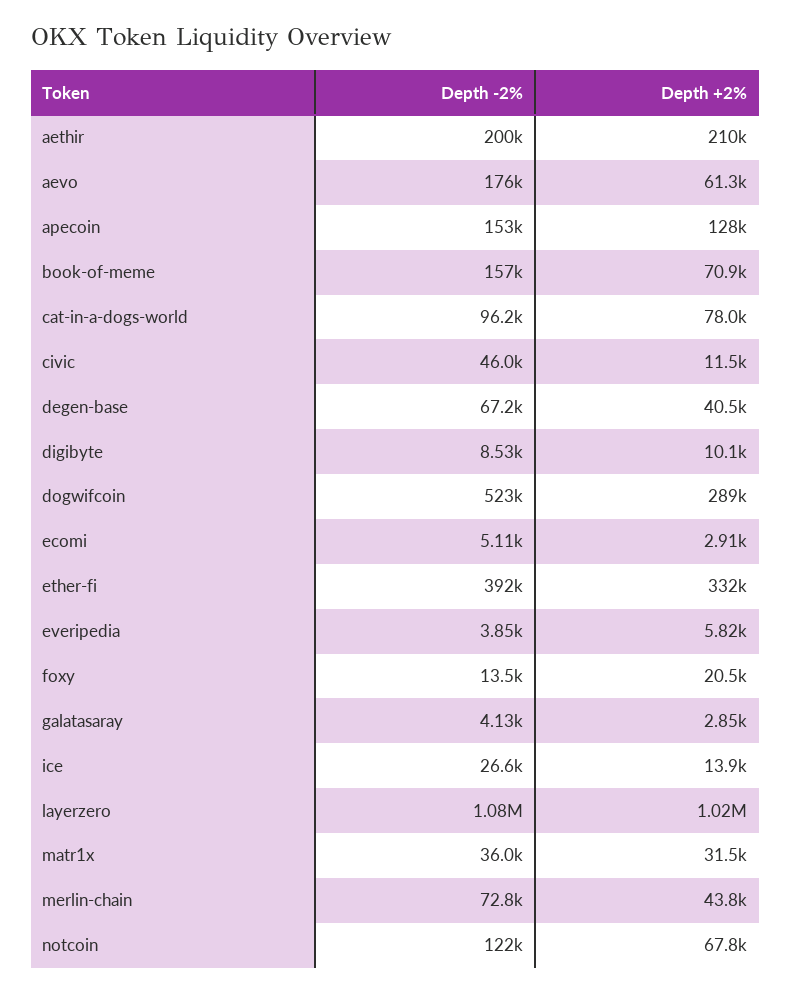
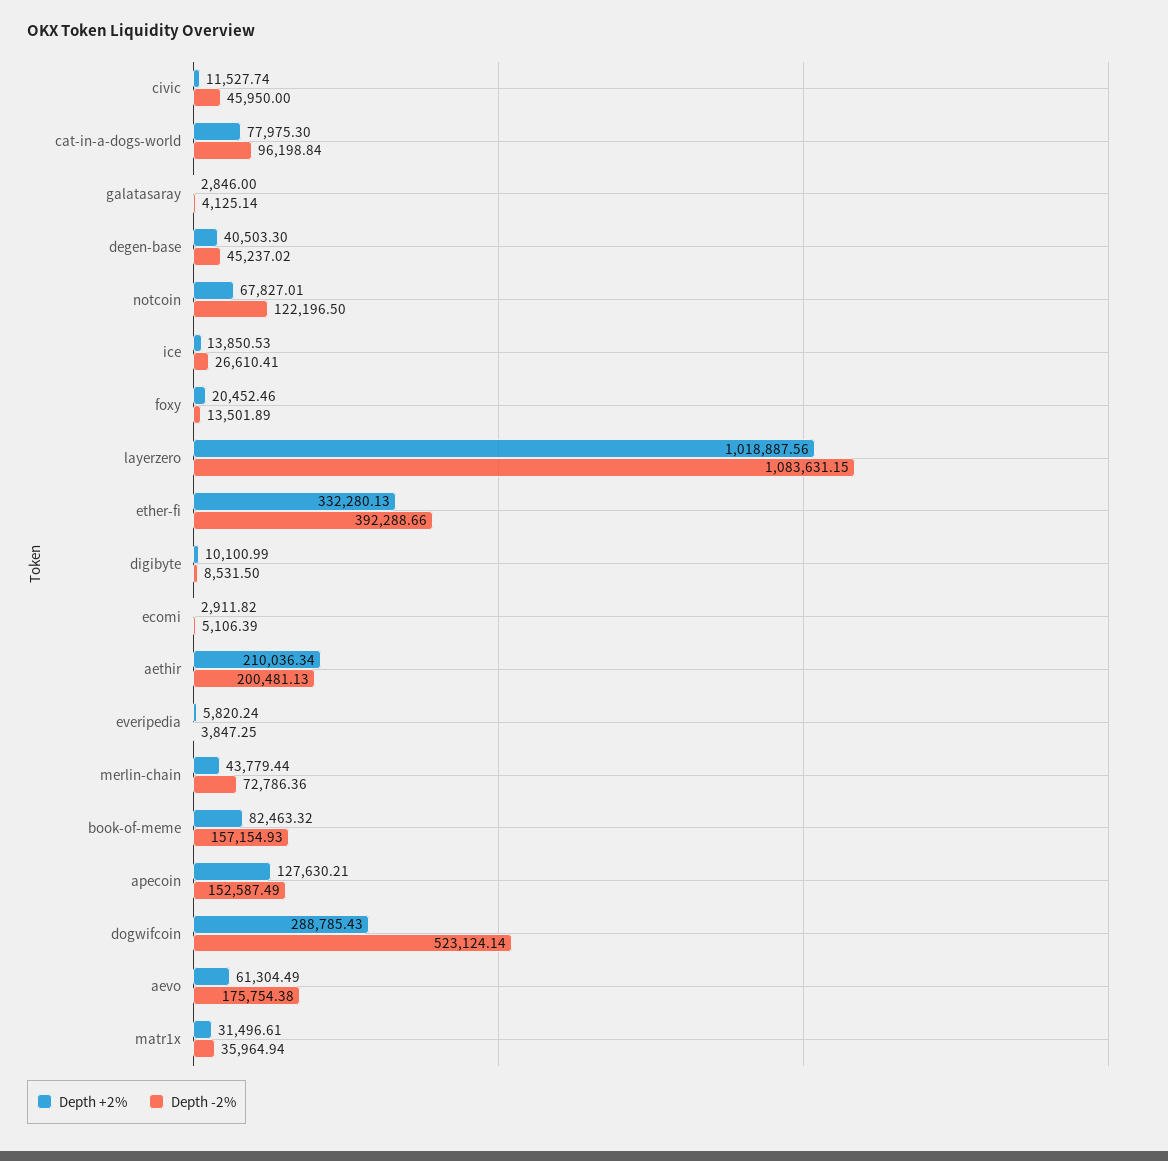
Depth +2%, book-of-meme: 70900 -> 82463.32
Depth -2%, degen-base: 67200 -> 45237.02

